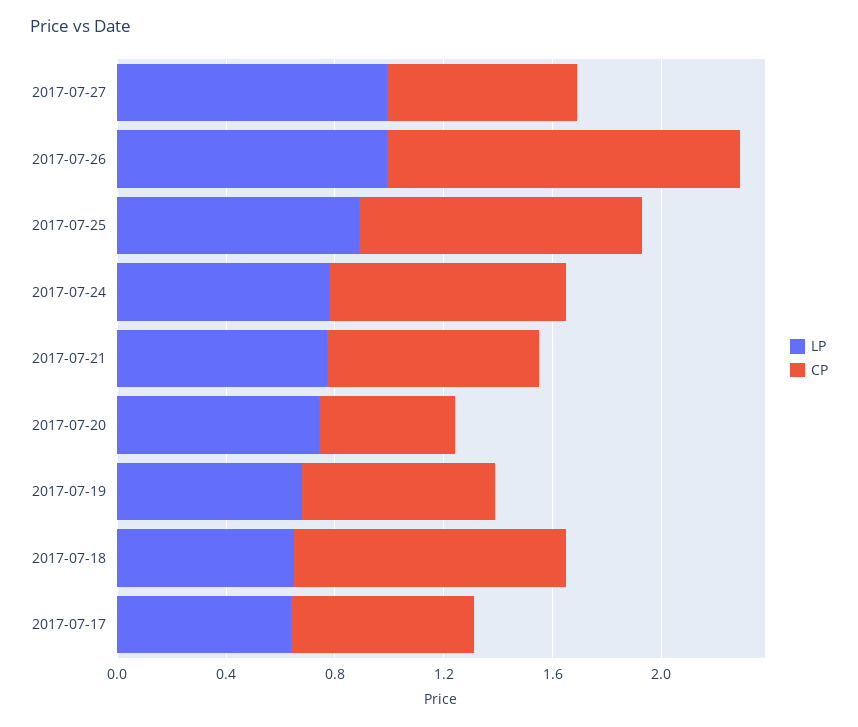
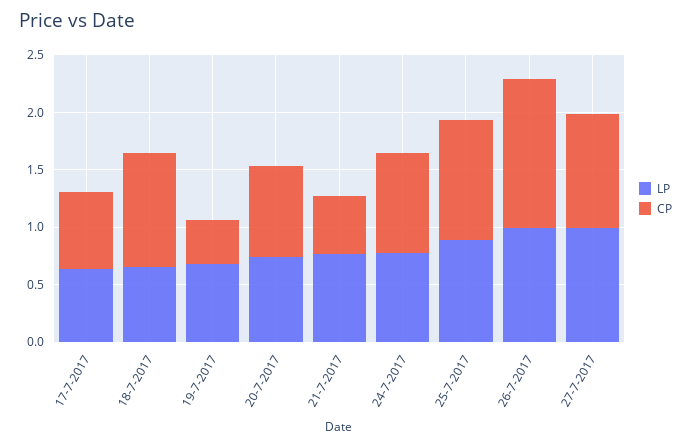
CP, 2017-07-27: 0.7 -> 1
CP, 2017-07-21: 0.8 -> 0.5
CP, 2017-07-20: 0.5 -> 0.8
CP, 2017-07-19: 0.7 -> 0.4

